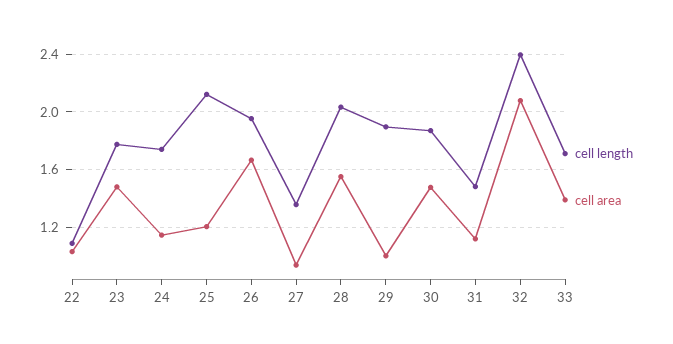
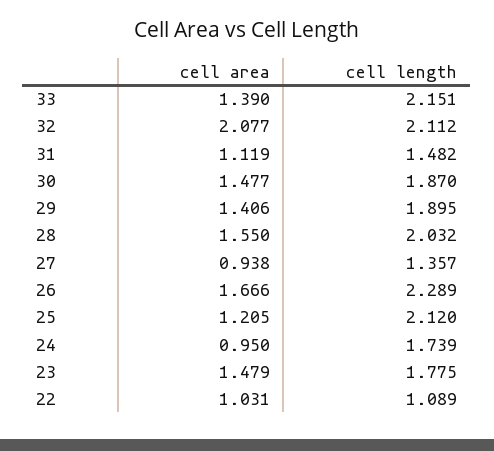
cell area, 24: 1.15 -> 0.95
cell length, 26: 1.95 -> 2.289
cell area, 29: 1 -> 1.406
cell length, 32: 2.4 -> 2.112
cell length, 33: 1.7 -> 2.151

